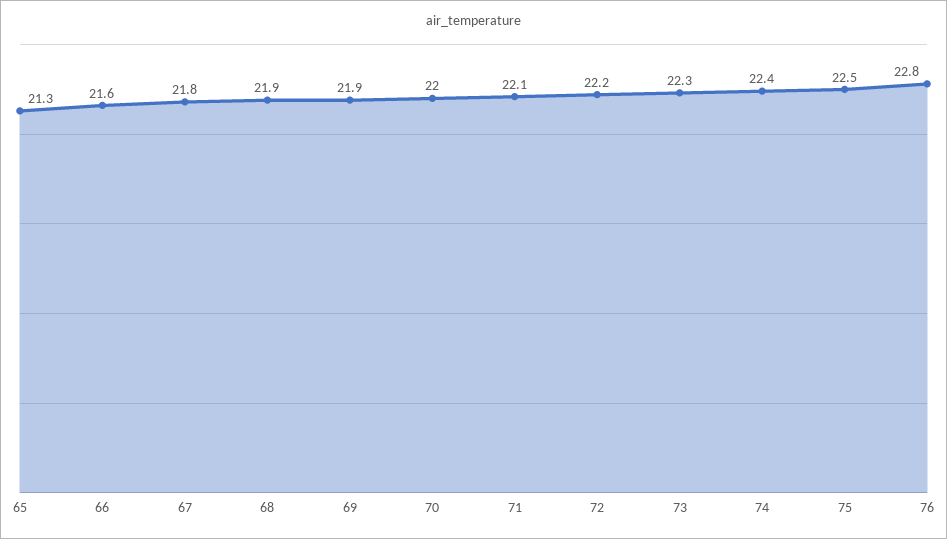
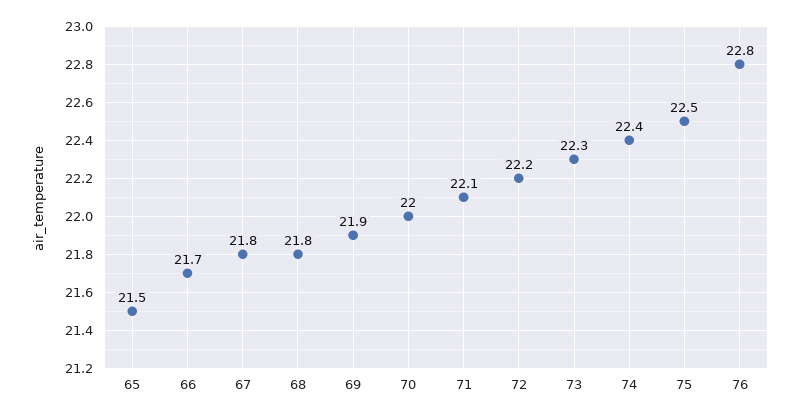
65: 21.3 -> 21.5
66: 21.6 -> 21.7
68: 21.9 -> 21.8

